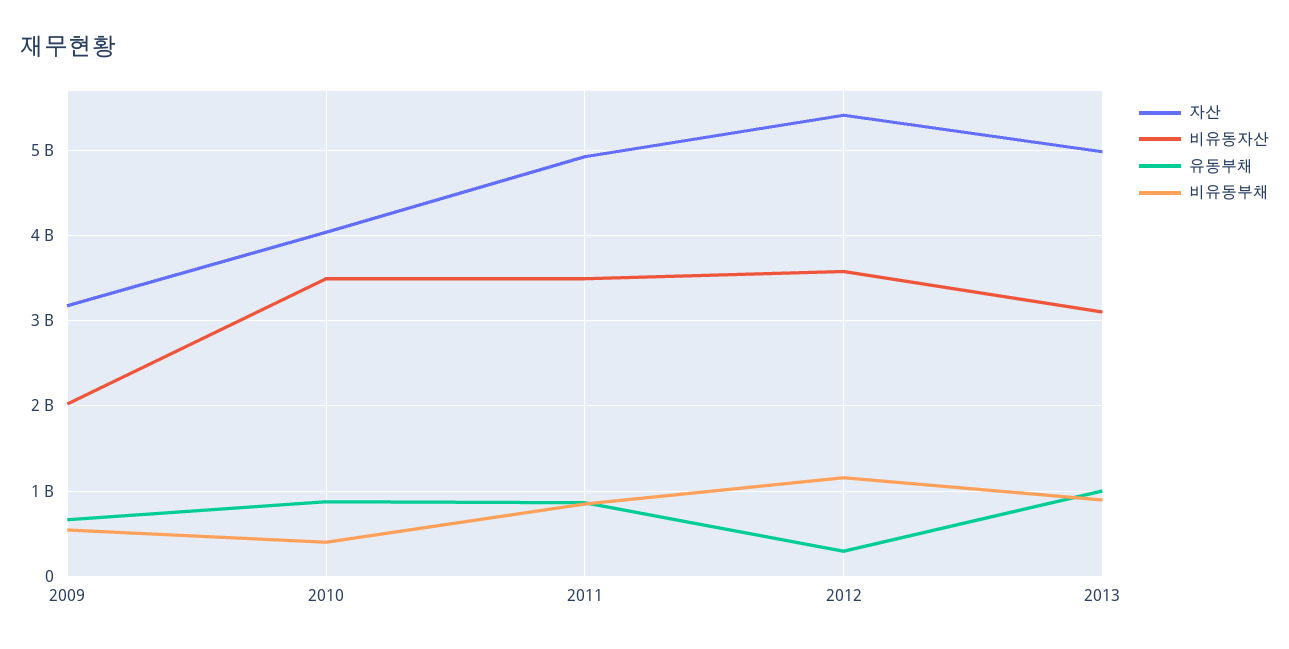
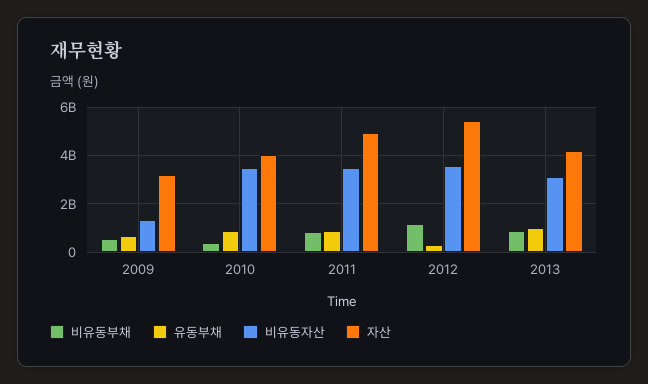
비유동자산, 2009: 2000000000 -> 1250000000
자산, 2013: 5000000000 -> 4250000000

